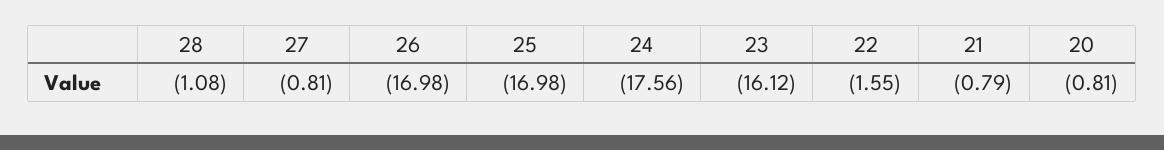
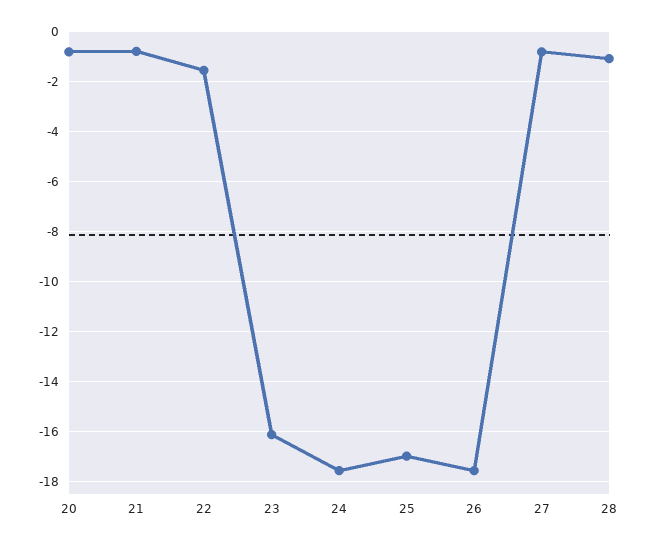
26: -16.98 -> -17.5

